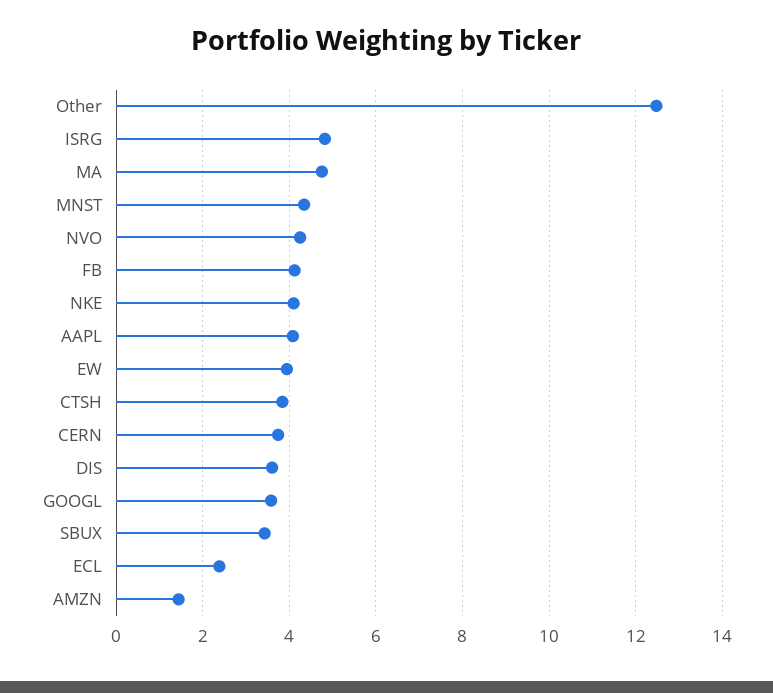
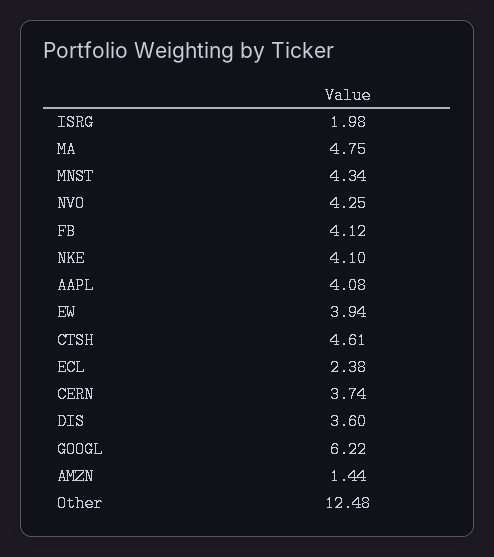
ISRG: 4.8 -> 1.98
CTSH: 3.8 -> 4.61
GOOGL: 3.6 -> 6.22
SBUX: 3.4 -> none

